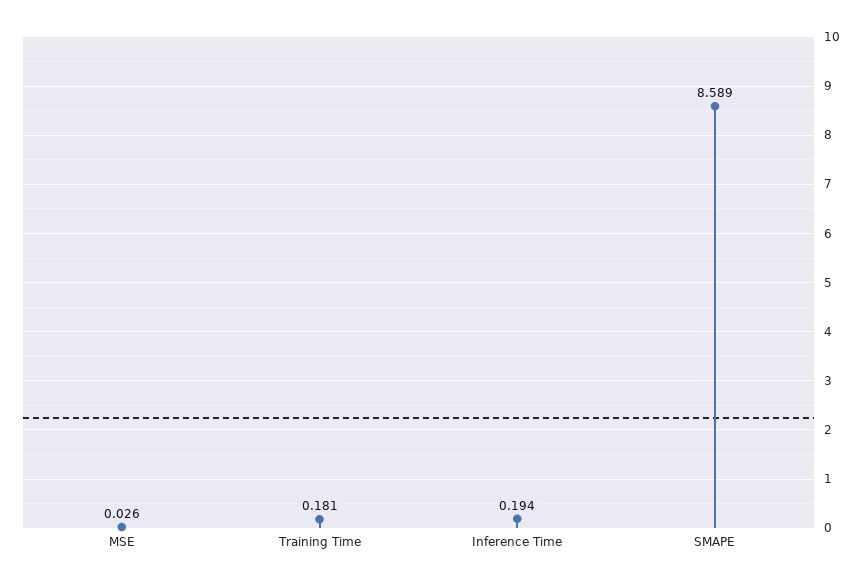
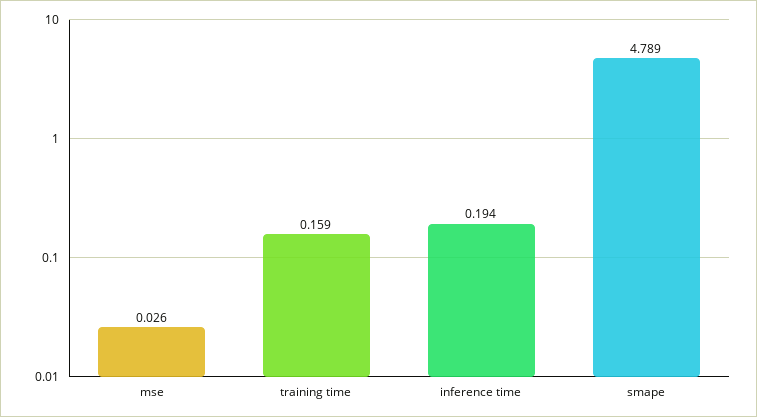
Training Time: 0.181 -> 0.159
SMAPE: 8.589 -> 4.789

